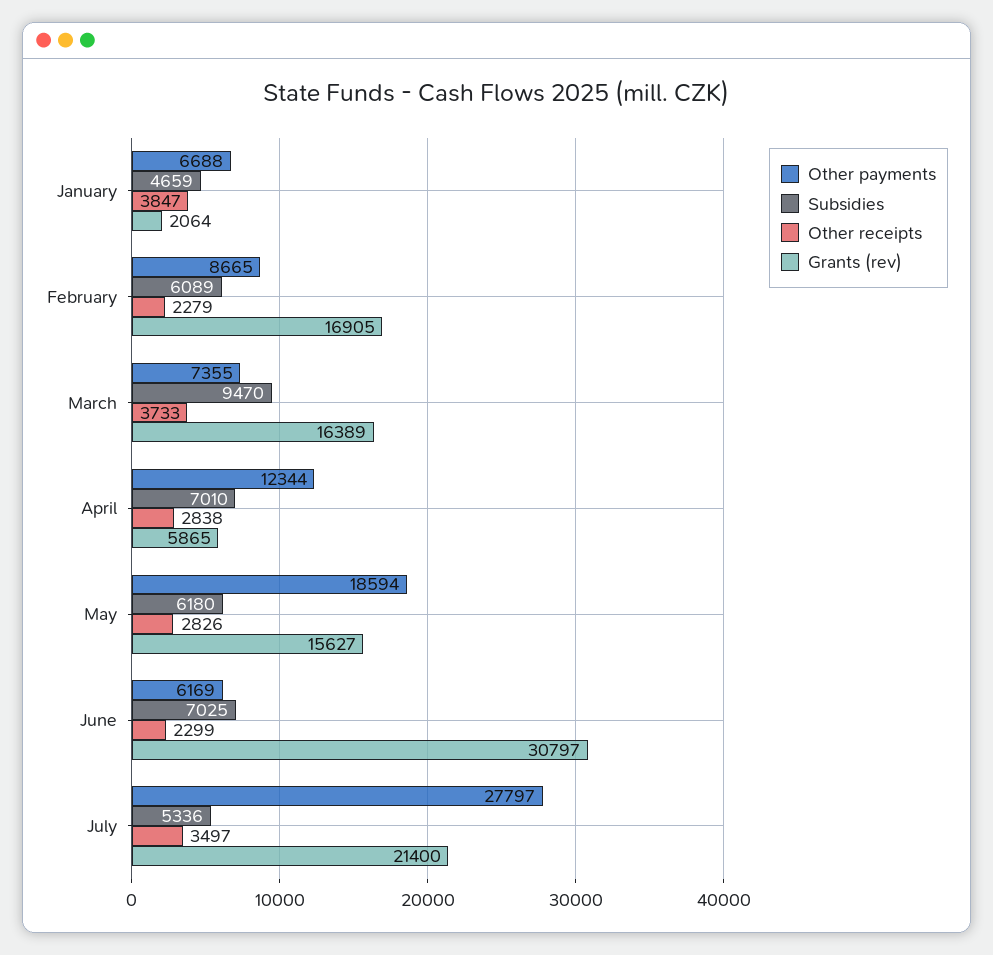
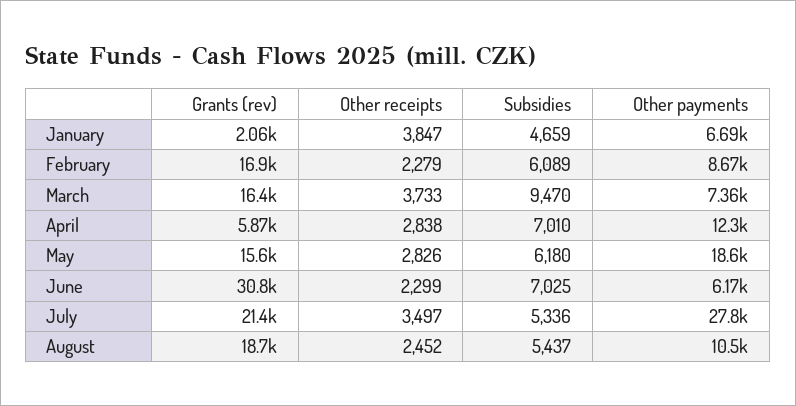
Grants (rev), August: none -> 18700
Other receipts, August: none -> 2452
Subsidies, August: none -> 5437
Other payments, August: none -> 10500

